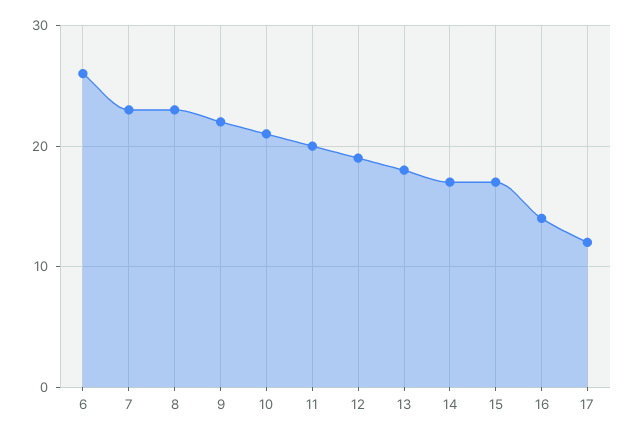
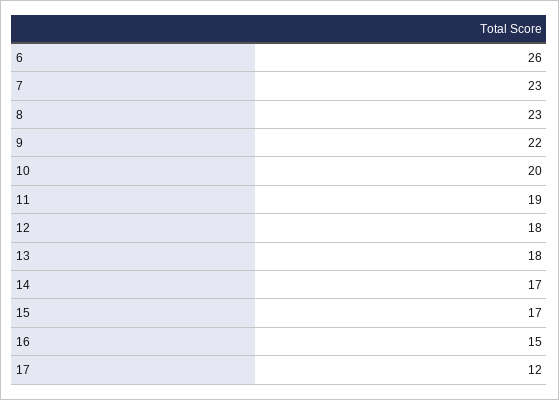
10: 21 -> 20
11: 20 -> 19
12: 19 -> 18
16: 14 -> 15

